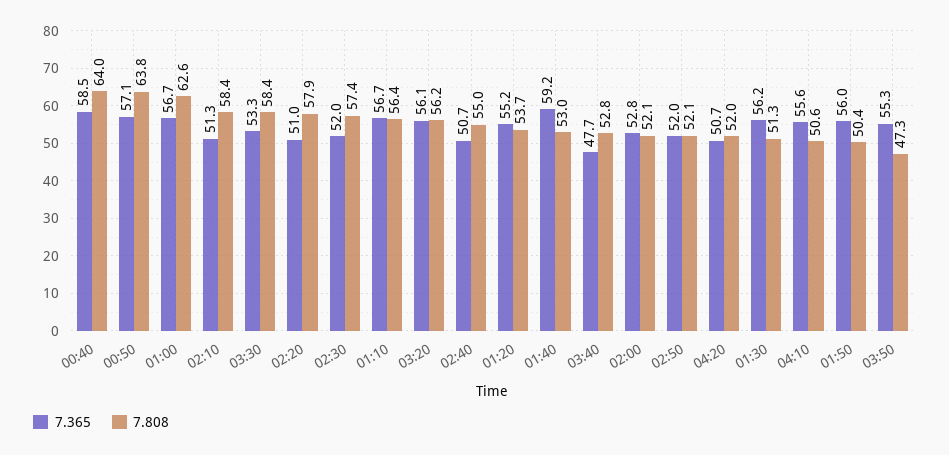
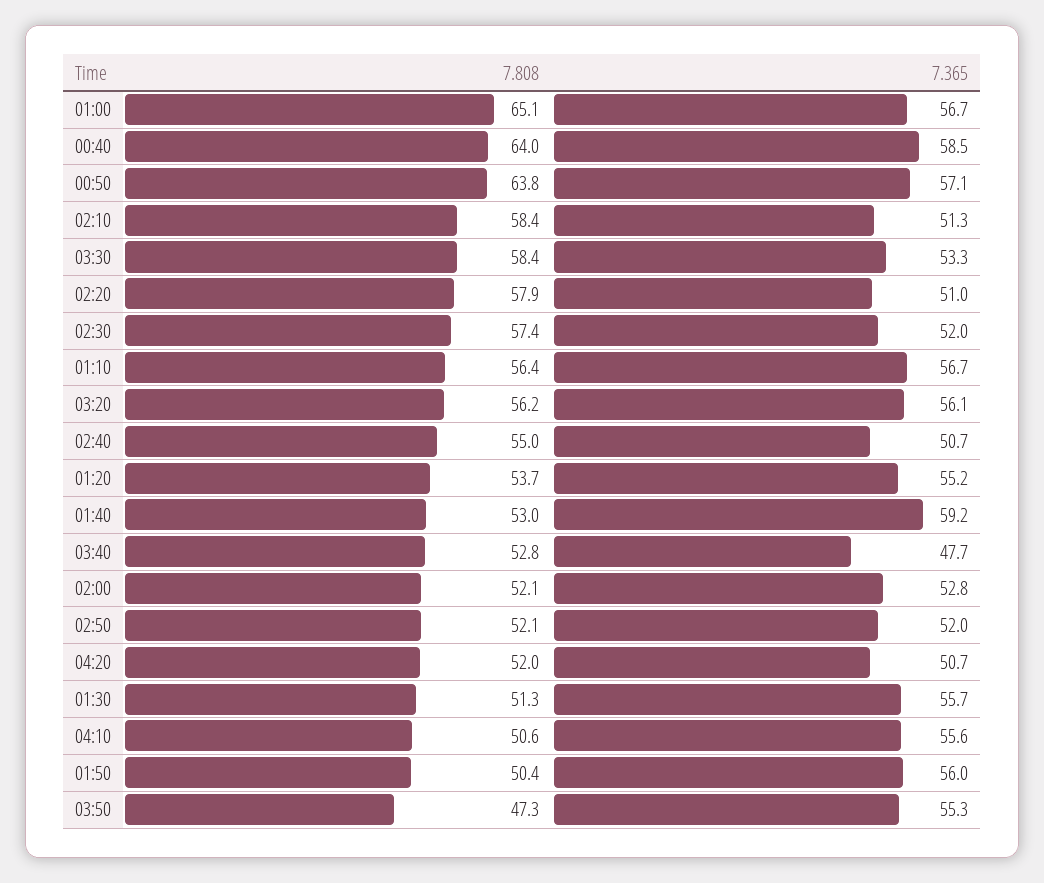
7.808, 01:00: 62.6 -> 65.1
7.365, 01:30: 56.2 -> 55.7

